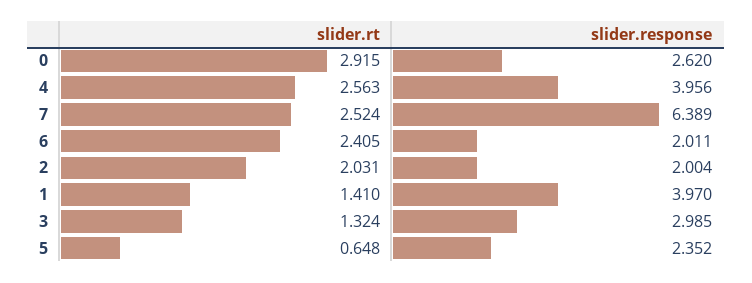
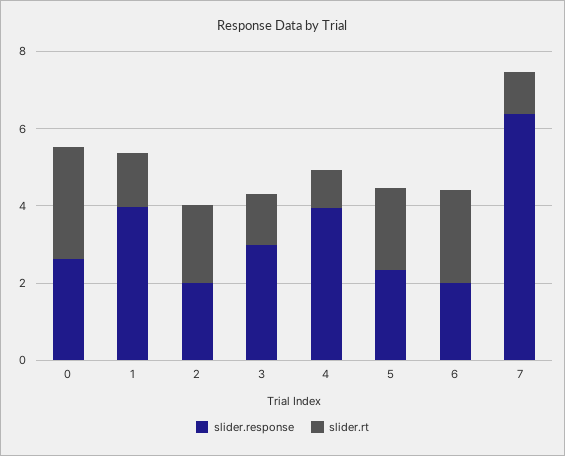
slider.rt, 4: 2.563 -> 1
slider.rt, 7: 2.524 -> 1
slider.rt, 5: 0.648 -> 2

